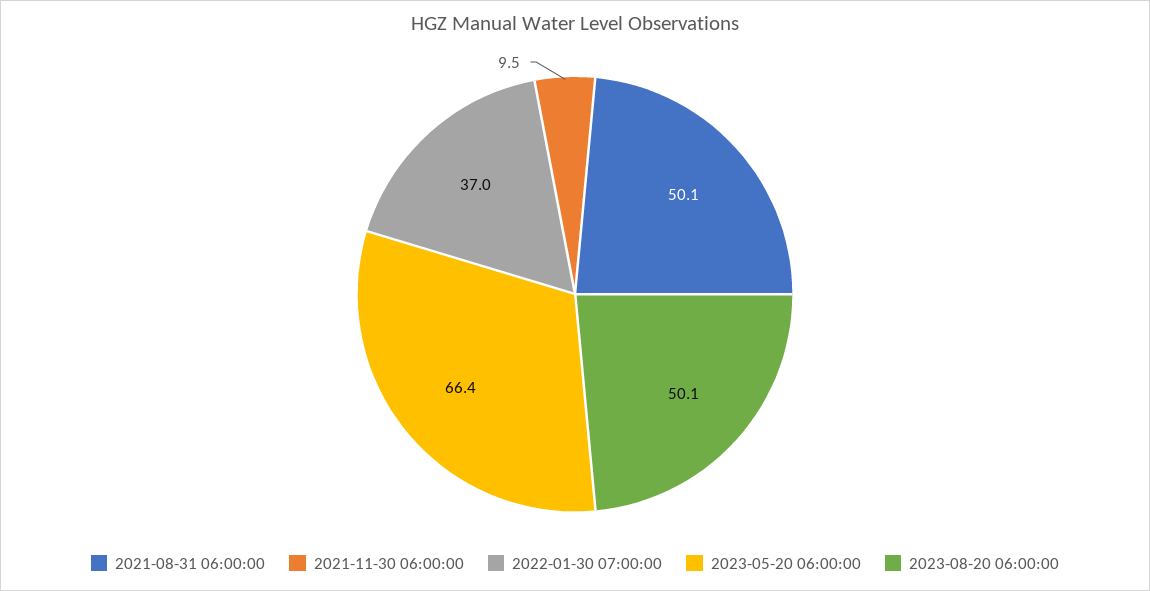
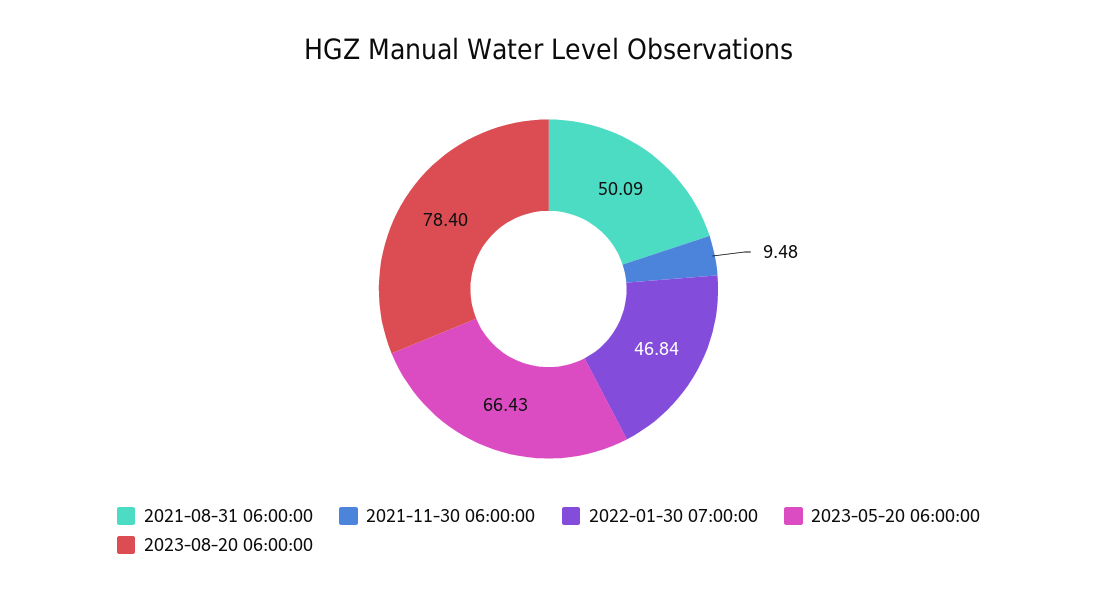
2022-01-30 07:00:00: 37 -> 46.84
2023-08-20 06:00:00: 50.1 -> 78.4

